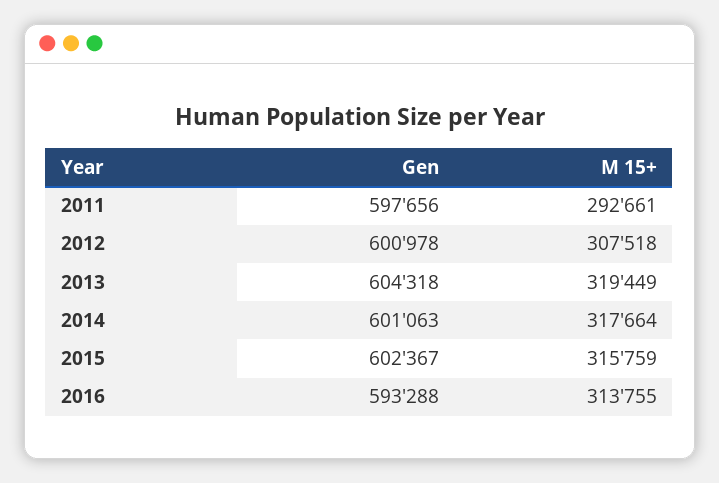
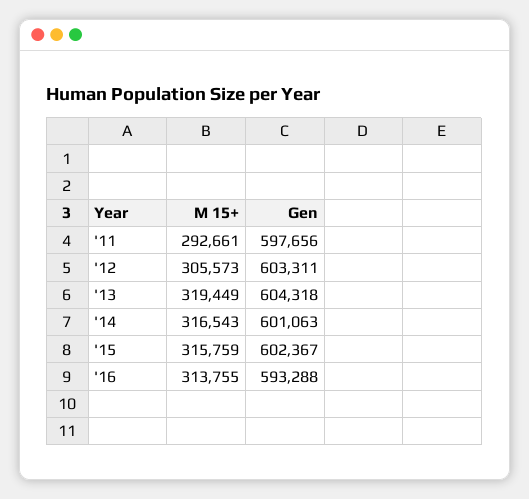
Gen, 2012: 600978 -> 603311
M 15+, 2012: 307518 -> 305573
M 15+, 2014: 317664 -> 316543

